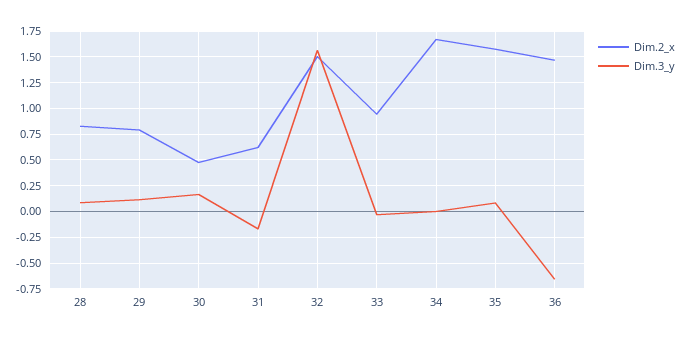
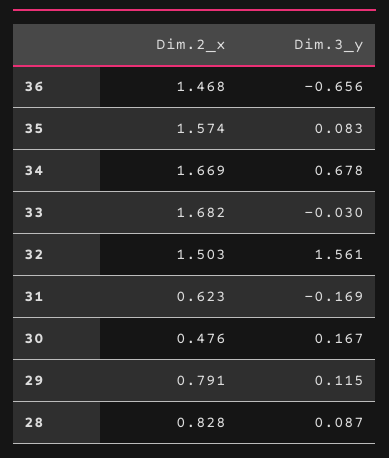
Dim.2_x, 33: 1 -> 1.682
Dim.3_y, 34: 0 -> 0.678

